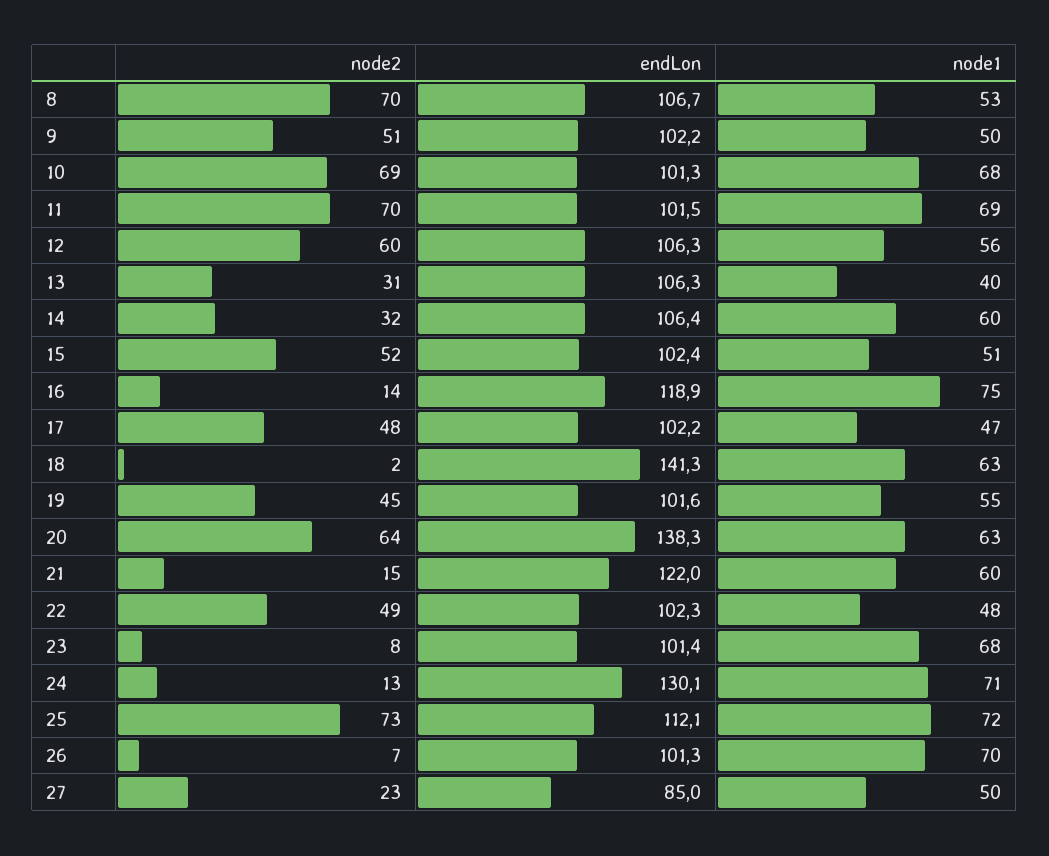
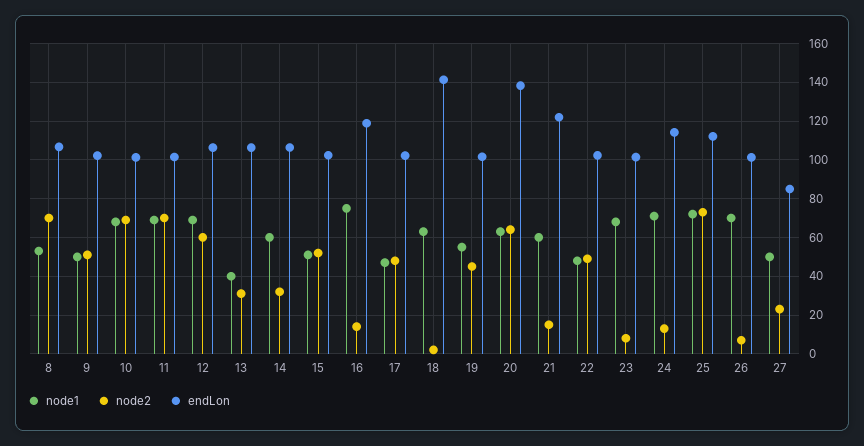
node1, 12: 56 -> 70
endLon, 24: 130.1 -> 115

